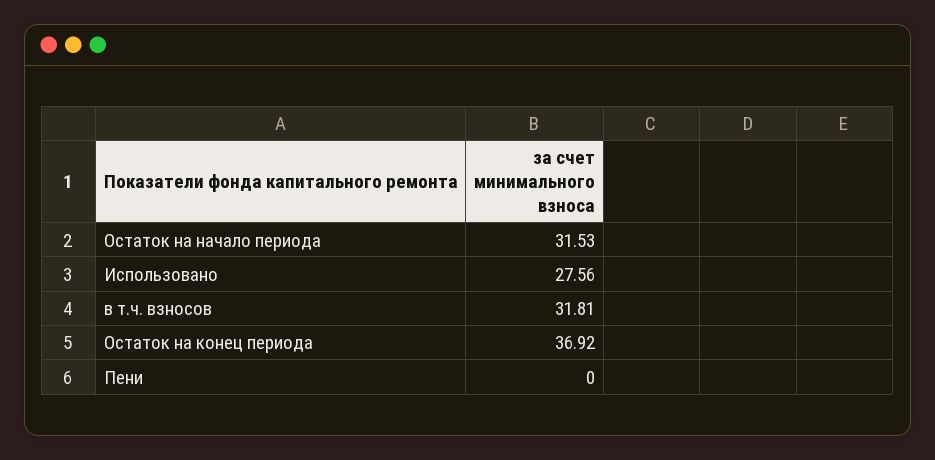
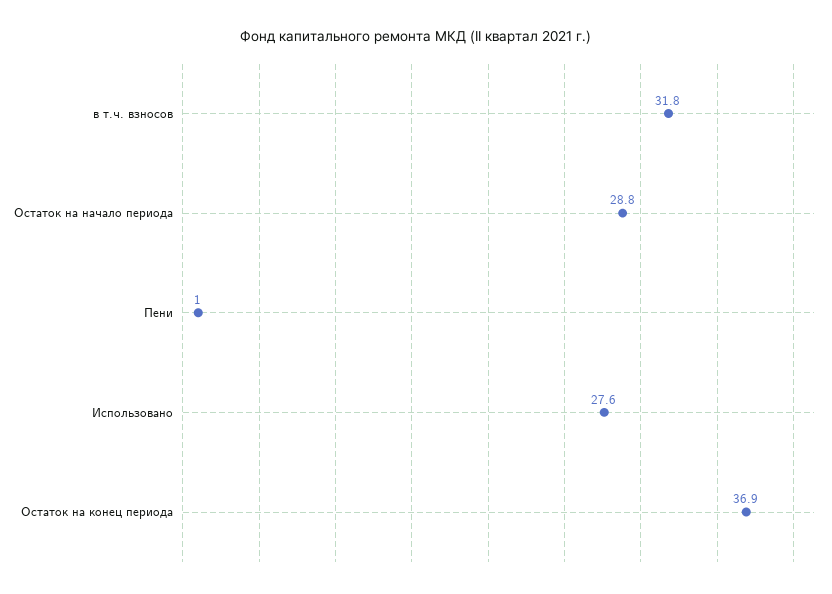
Остаток на начало периода: 31.53 -> 28.8
Пени: 0 -> 1

